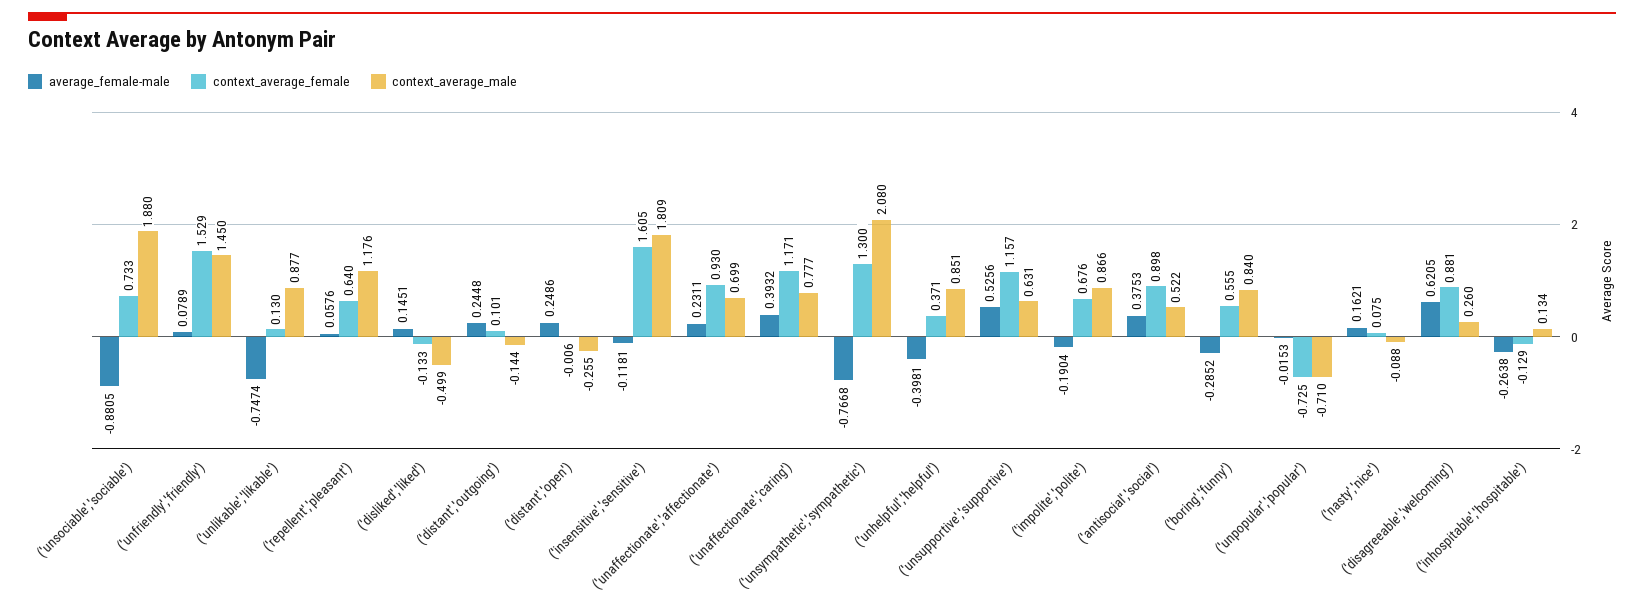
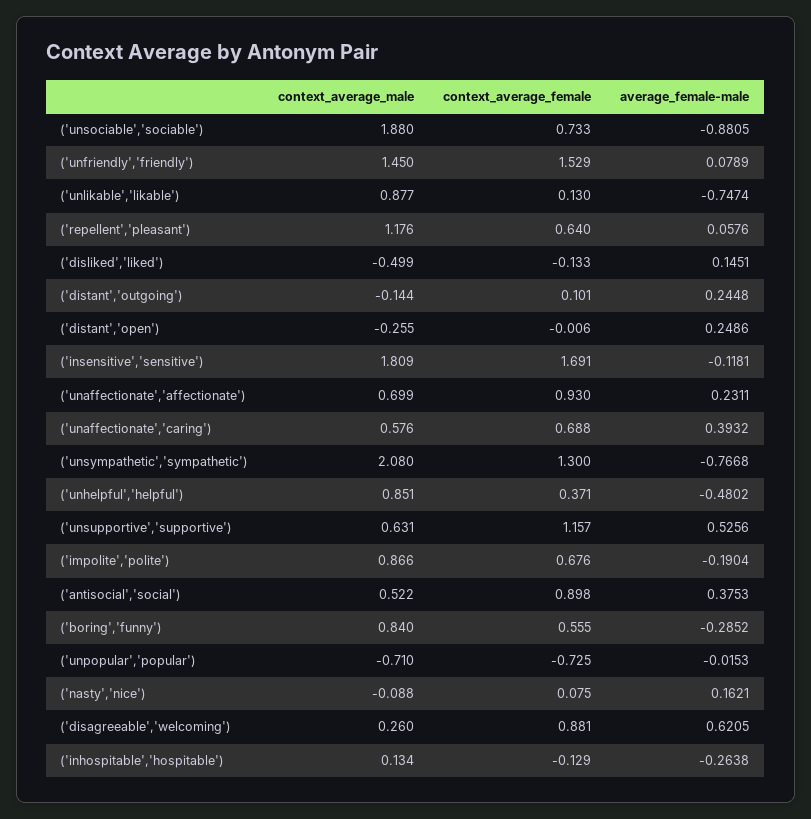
context_average_female, ('insensitive','sensitive'): 1.605 -> 1.691
context_average_female, ('unaffectionate','caring'): 1.171 -> 0.688
context_average_male, ('unaffectionate','caring'): 0.777 -> 0.576
average_female-male, ('unhelpful','helpful'): -0.3981 -> -0.4802

